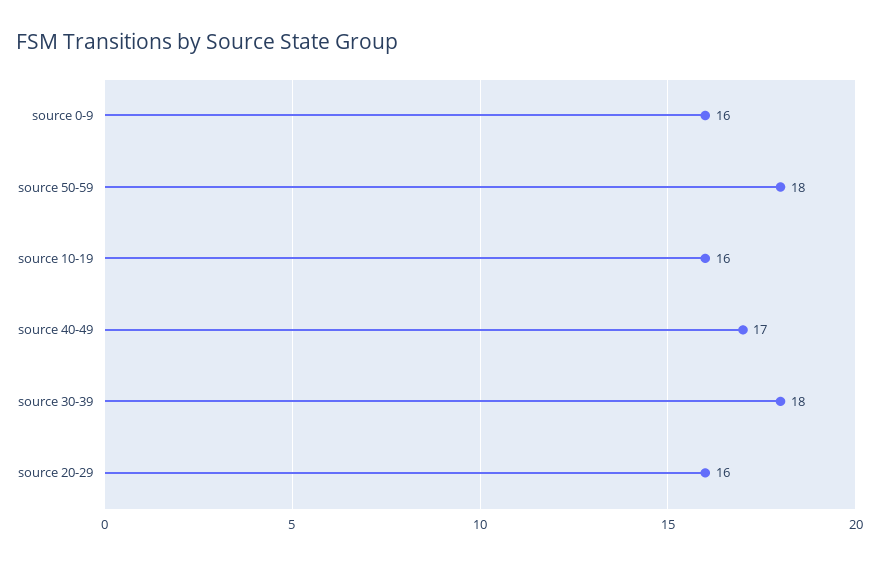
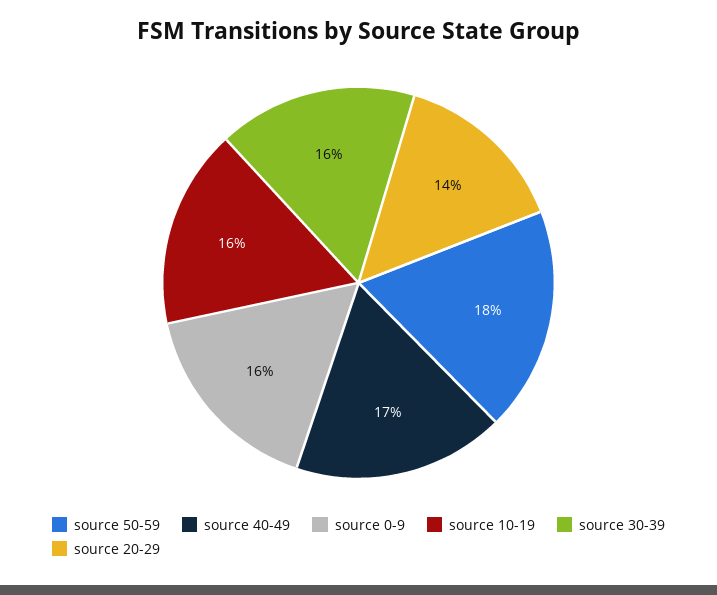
source 30-39: 18 -> 16
source 20-29: 16 -> 14

